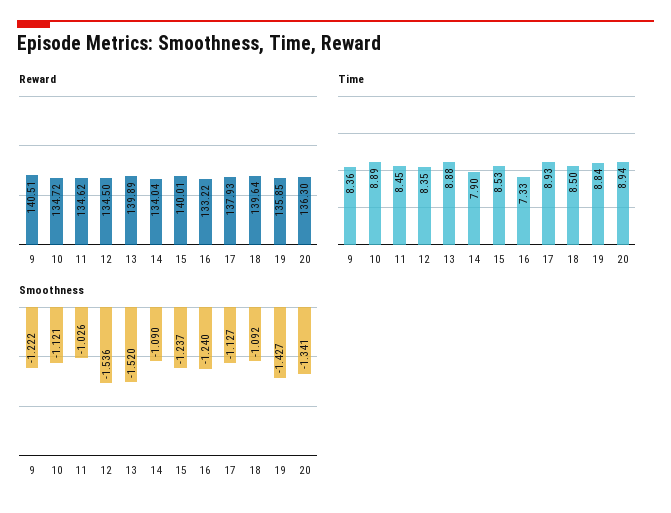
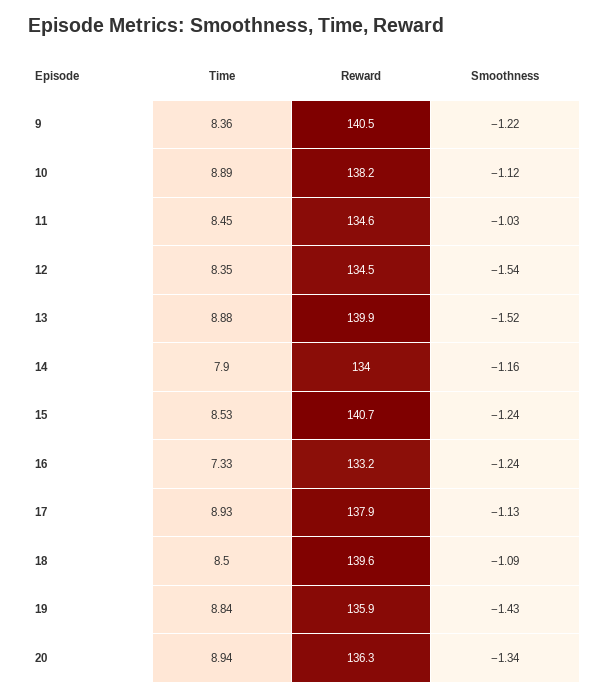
Reward, 10: 134.72 -> 138.2
Reward, 15: 140.01 -> 140.7
Smoothness, 14: -1.09 -> -1.16

